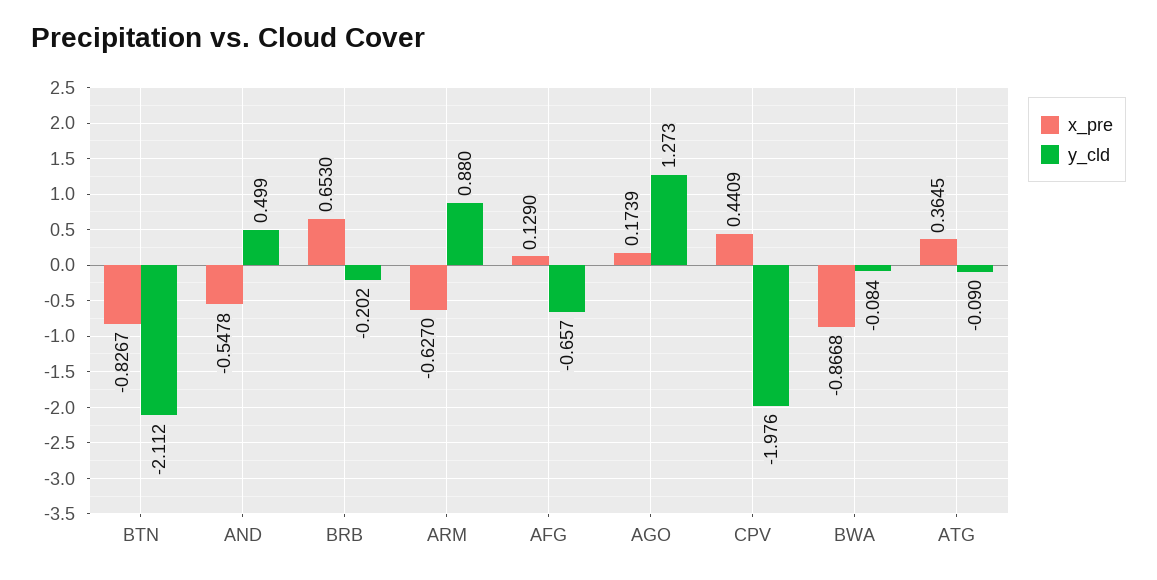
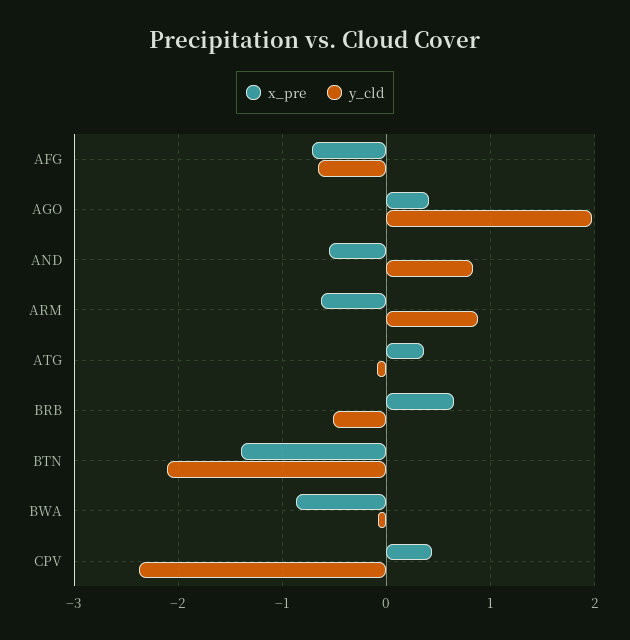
x_pre, BTN: -0.8267 -> -1.4
y_cld, AND: 0.499 -> 0.8
y_cld, BRB: -0.202 -> -0.5
x_pre, AFG: 0.129 -> -0.7
x_pre, AGO: 0.1739 -> 0.4
y_cld, AGO: 1.273 -> 2
y_cld, CPV: -1.976 -> -2.4

